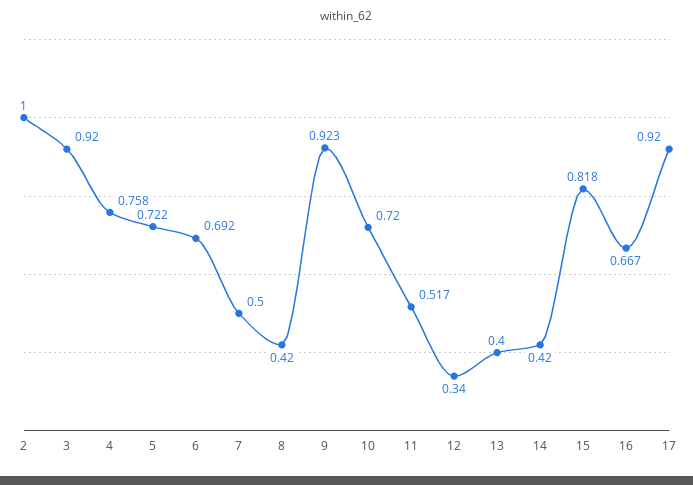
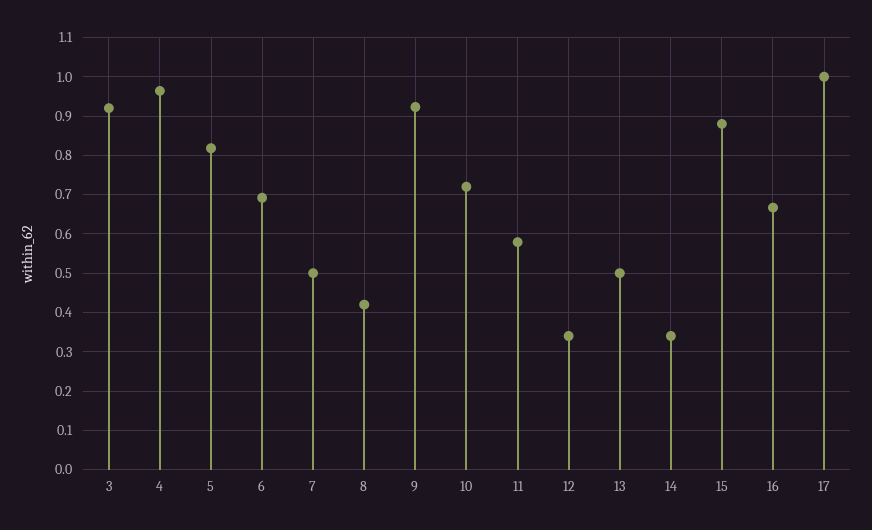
2: 1 -> none
4: 0.758 -> 0.96
5: 0.722 -> 0.82
11: 0.517 -> 0.58
13: 0.4 -> 0.5
14: 0.42 -> 0.34
15: 0.818 -> 0.88
17: 0.92 -> 1

